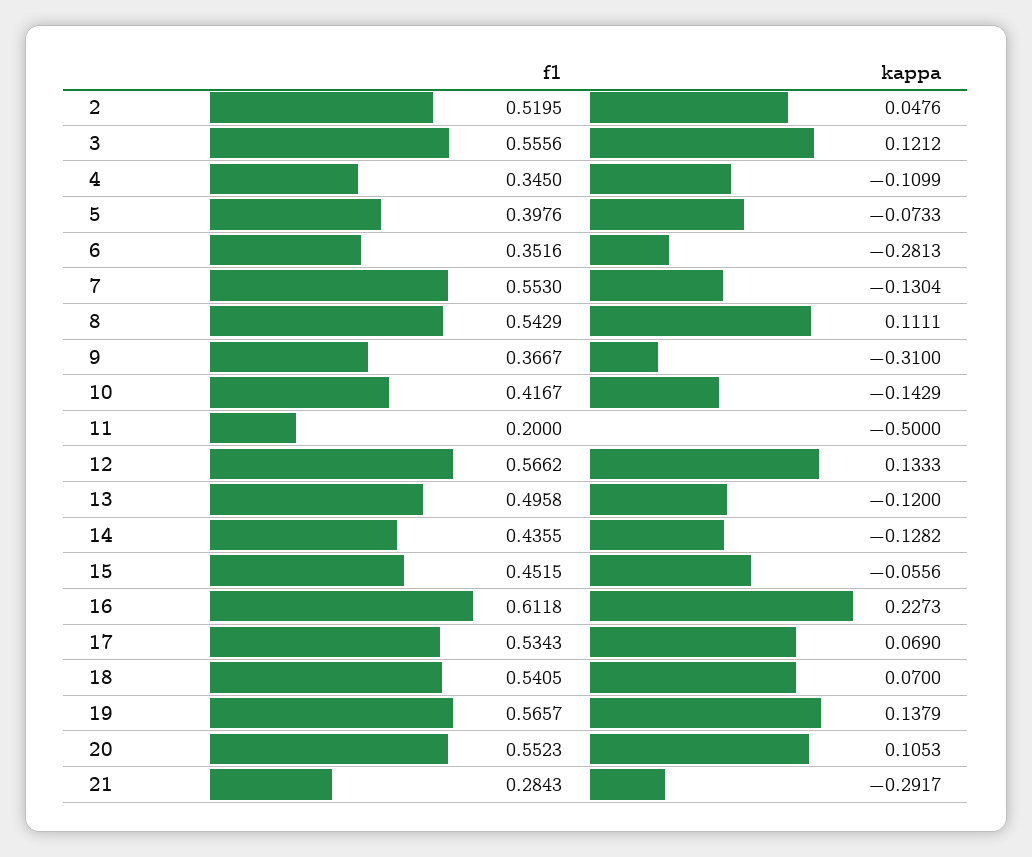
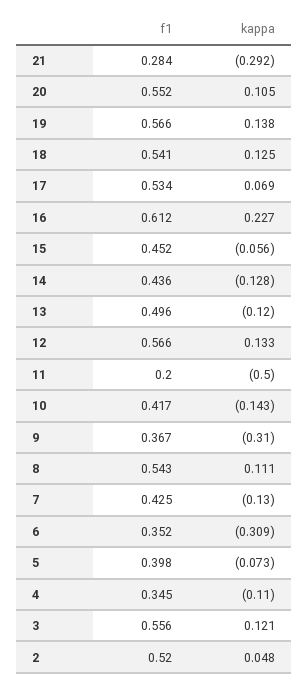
kappa, 6: -0.2813 -> -0.309
f1, 7: 0.553 -> 0.425
kappa, 18: 0.07 -> 0.125

